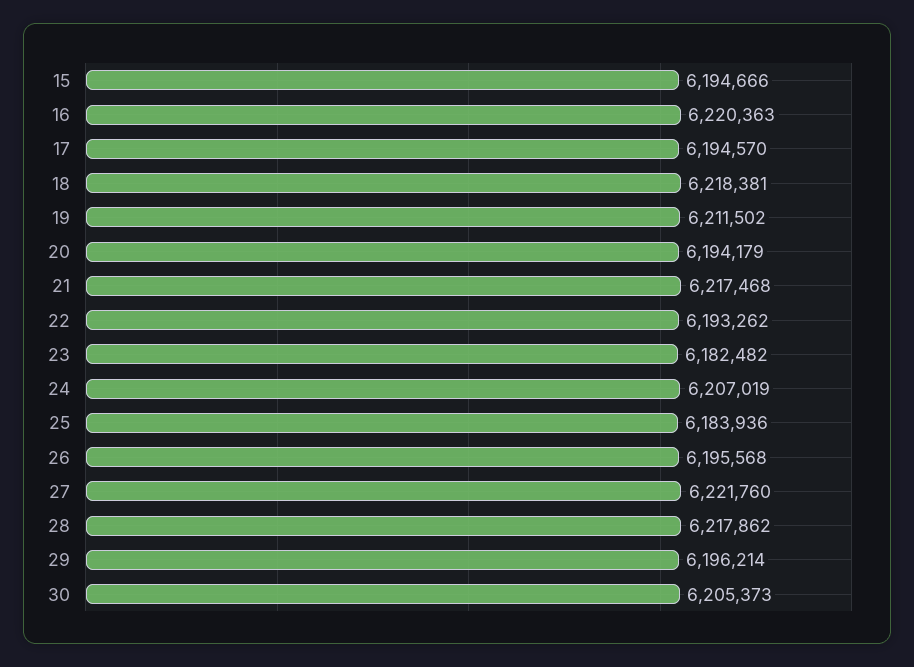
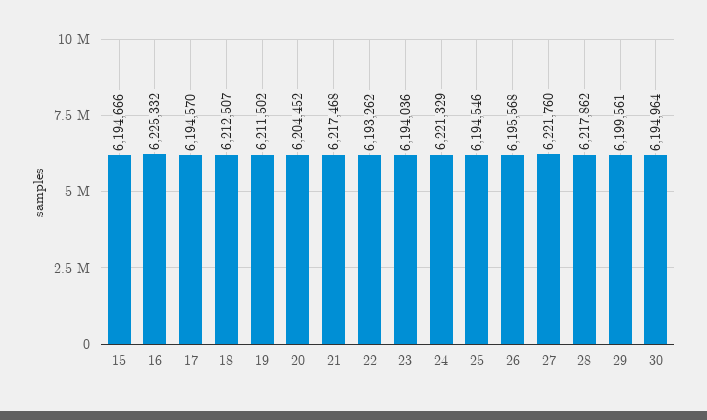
16: 6220363 -> 6225332
18: 6218381 -> 6212507
20: 6194179 -> 6204452
23: 6182482 -> 6194036
24: 6207019 -> 6221329
25: 6183936 -> 6194546
29: 6196214 -> 6199561
30: 6205373 -> 6194964

